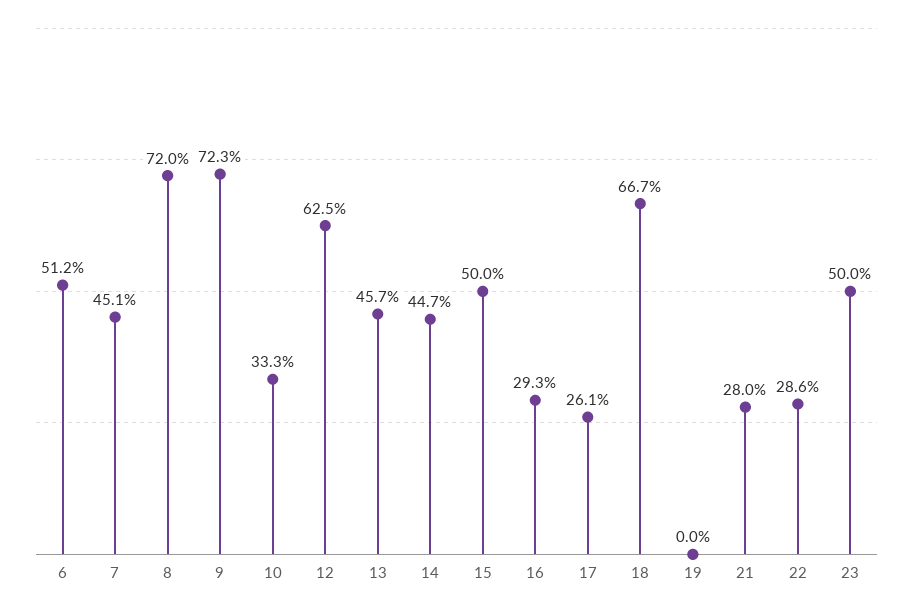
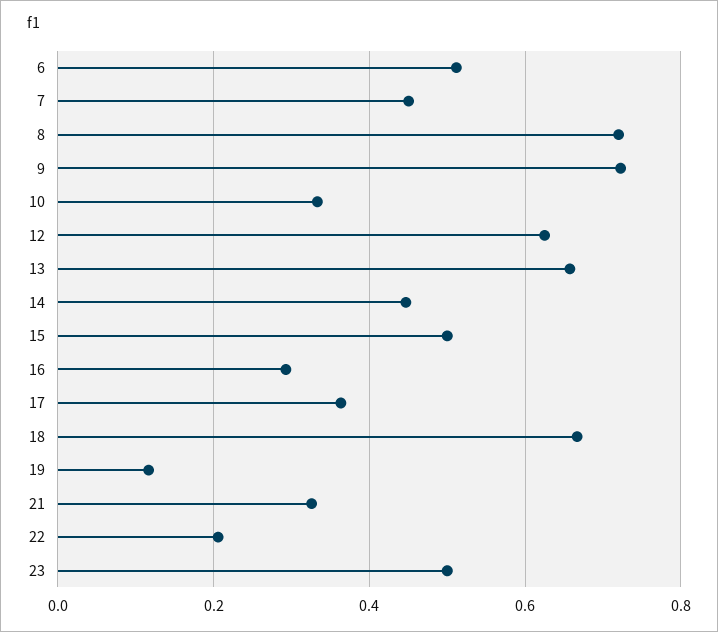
13: 0.457 -> 0.66
17: 0.261 -> 0.36
19: 0 -> 0.12
21: 0.28 -> 0.32
22: 0.286 -> 0.2

